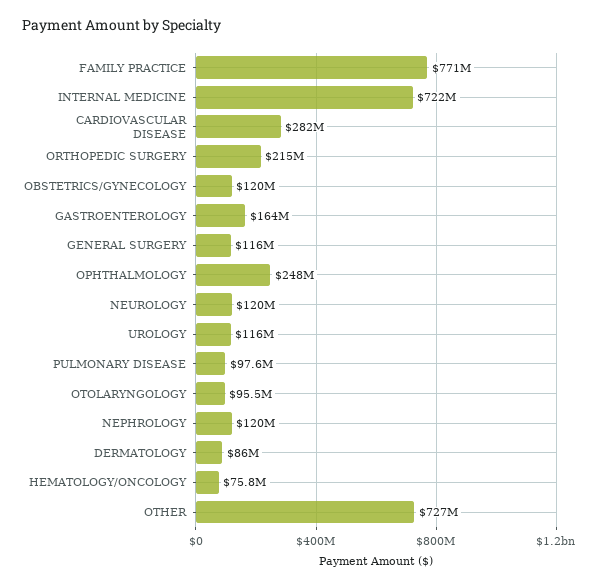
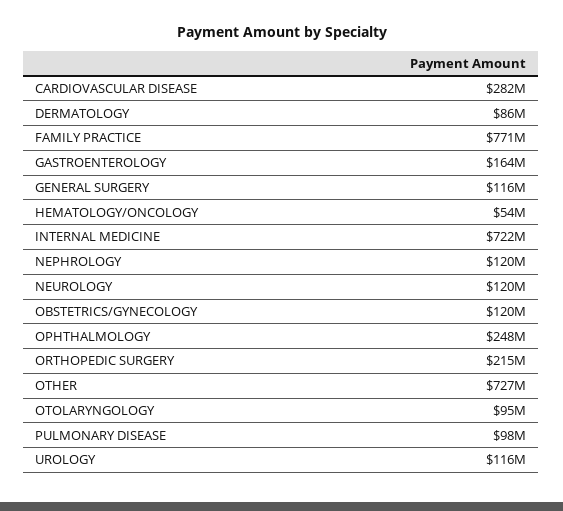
HEMATOLOGY/ONCOLOGY: 75800000 -> 54000000

